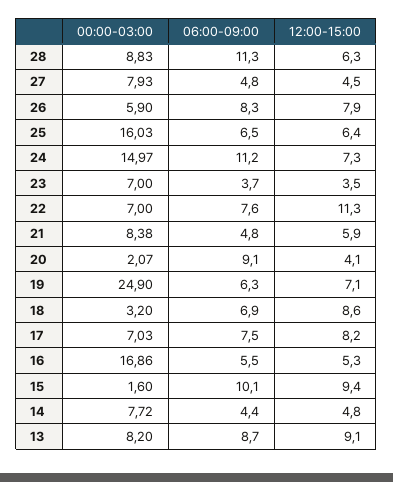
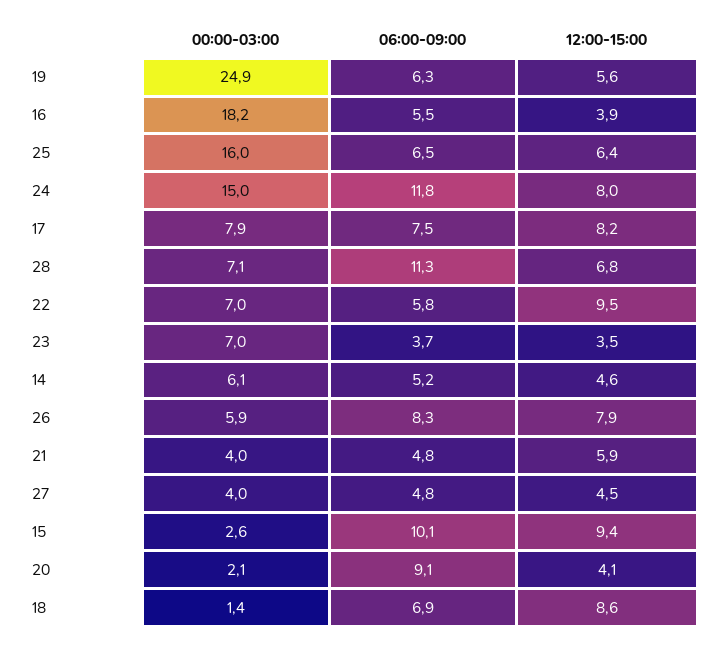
00:00-03:00, 28: 8.83 -> 7.1
12:00-15:00, 28: 6.3 -> 6.8
00:00-03:00, 27: 7.93 -> 4
06:00-09:00, 24: 11.2 -> 11.8
12:00-15:00, 24: 7.3 -> 8
06:00-09:00, 22: 7.6 -> 5.8
12:00-15:00, 22: 11.3 -> 9.5
00:00-03:00, 21: 8.38 -> 4
12:00-15:00, 19: 7.1 -> 5.6
00:00-03:00, 18: 3.2 -> 1.4
00:00-03:00, 17: 7.03 -> 7.9
00:00-03:00, 16: 16.86 -> 18.2
12:00-15:00, 16: 5.3 -> 3.9
00:00-03:00, 15: 1.6 -> 2.6
00:00-03:00, 14: 7.72 -> 6.1
06:00-09:00, 14: 4.4 -> 5.2
12:00-15:00, 14: 4.8 -> 4.6
00:00-03:00, 13: 8.2 -> none
06:00-09:00, 13: 8.7 -> none
12:00-15:00, 13: 9.1 -> none

